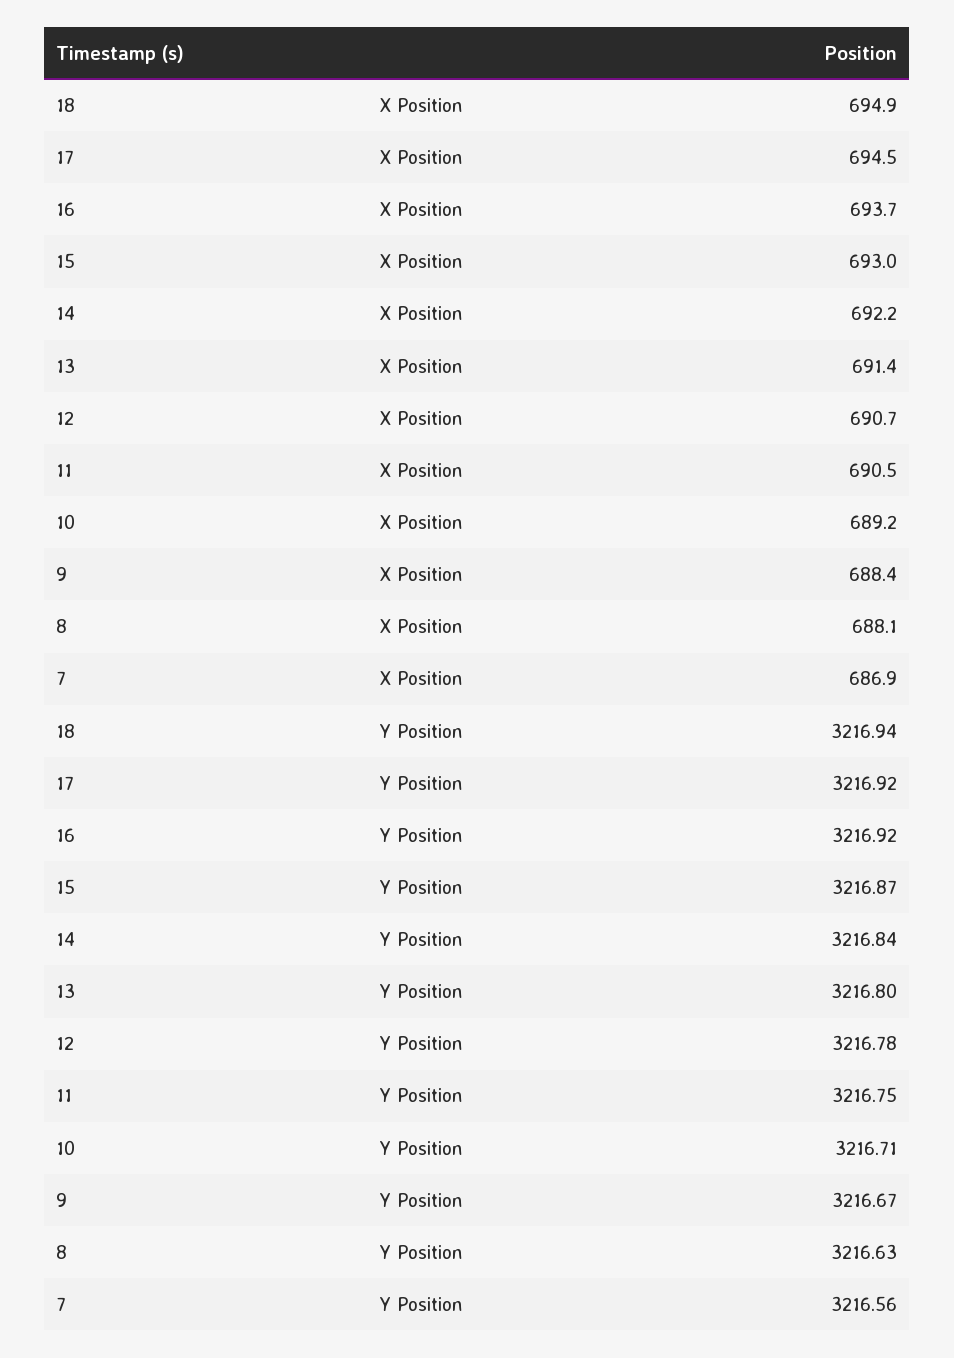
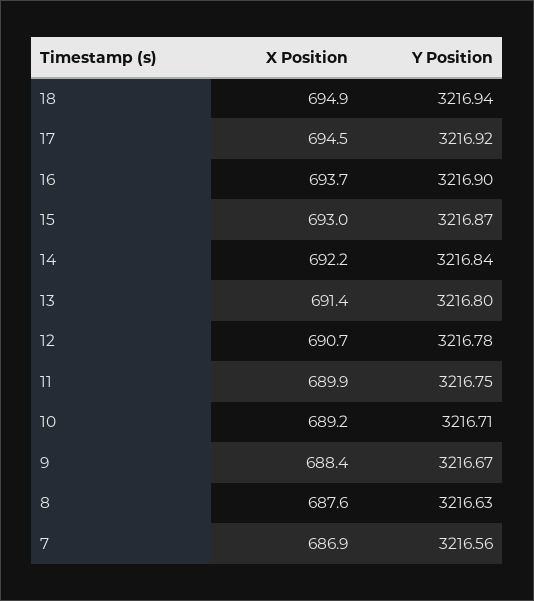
11, X Position: 690.5 -> 689.9
8, X Position: 688.1 -> 687.6
16, Y Position: 3216.92 -> 3216.9

